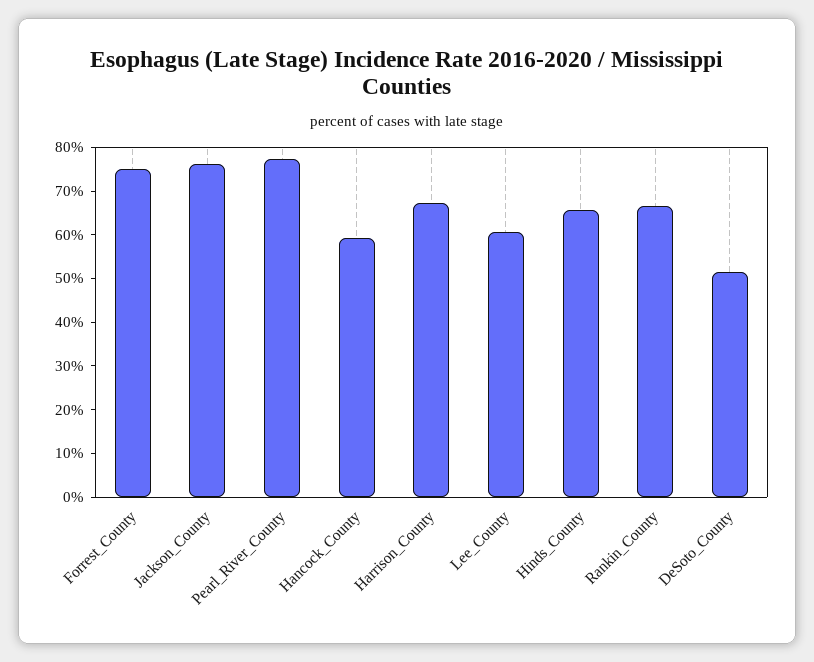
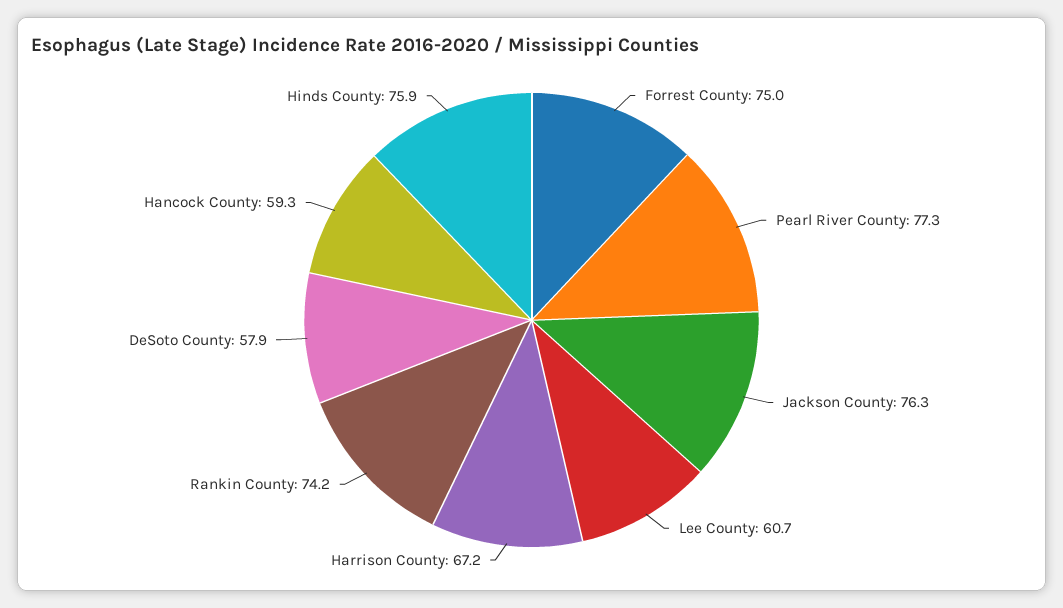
Hinds_County: 66 -> 75.9
Rankin_County: 66 -> 74.2
DeSoto_County: 52 -> 57.9

